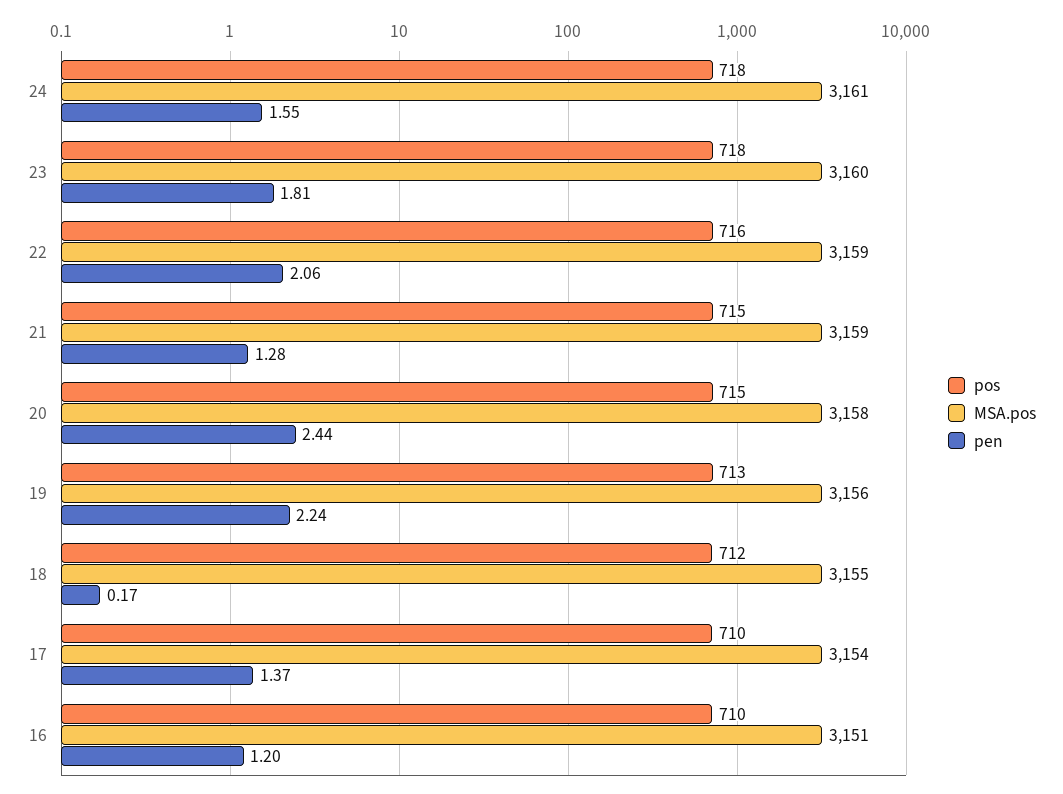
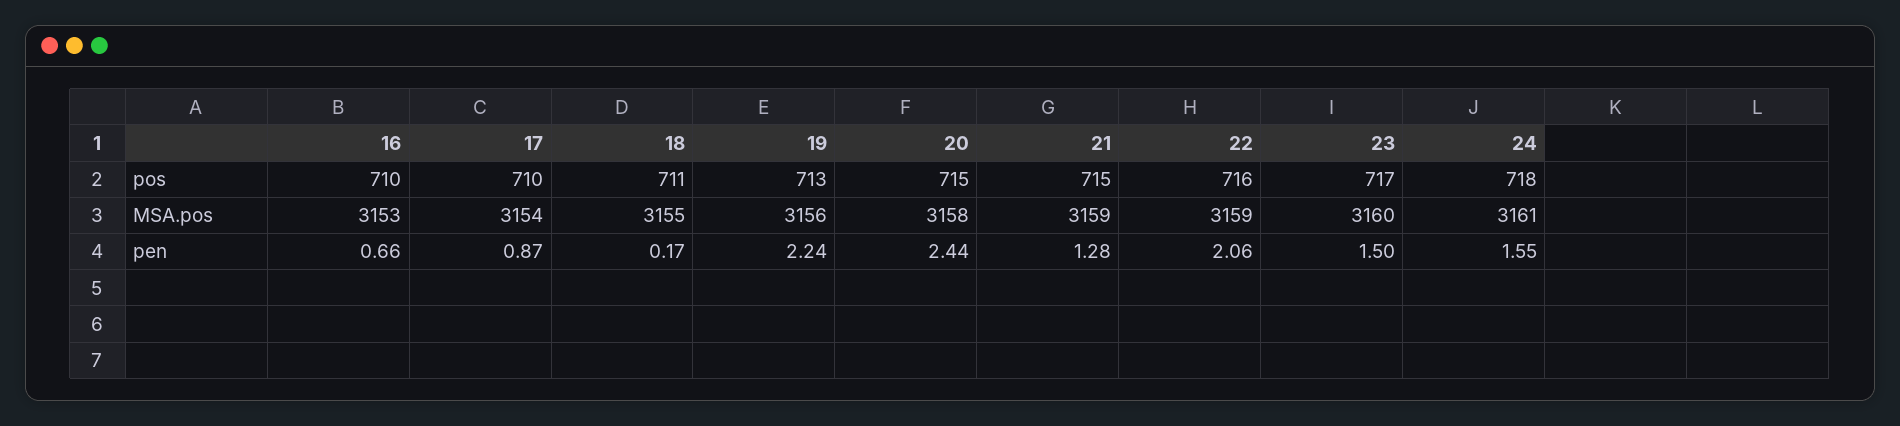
pos, 23: 718 -> 717
pen, 23: 1.81 -> 1.5
pos, 18: 712 -> 711
pen, 17: 1.37 -> 0.87
MSA.pos, 16: 3151 -> 3153
pen, 16: 1.2 -> 0.66

